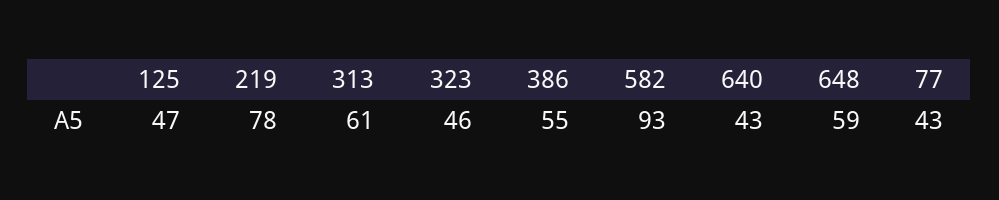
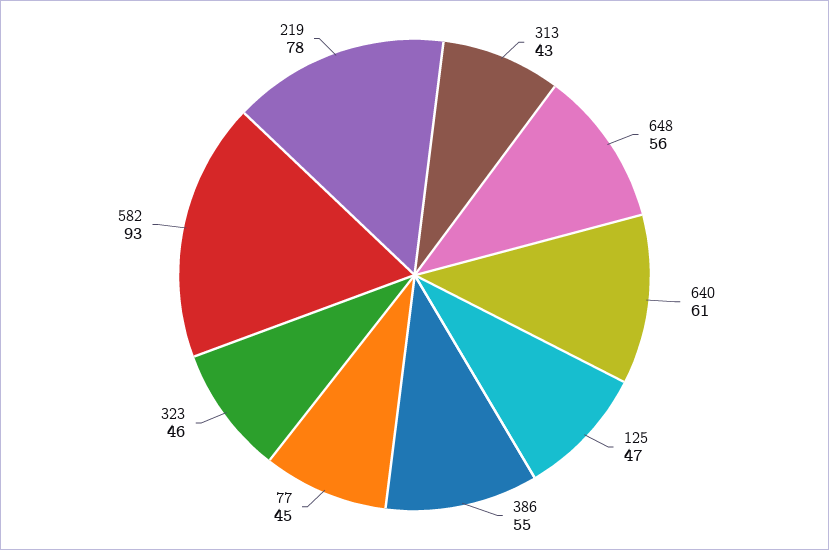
313: 61 -> 43
640: 43 -> 61
648: 59 -> 56
77: 43 -> 45

